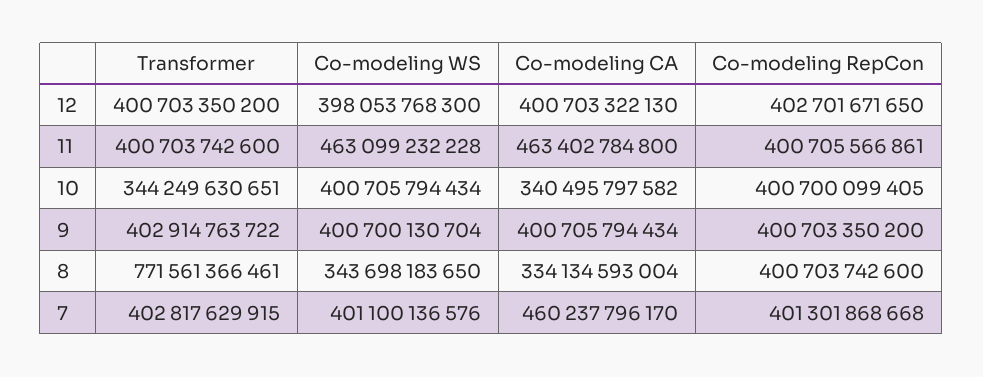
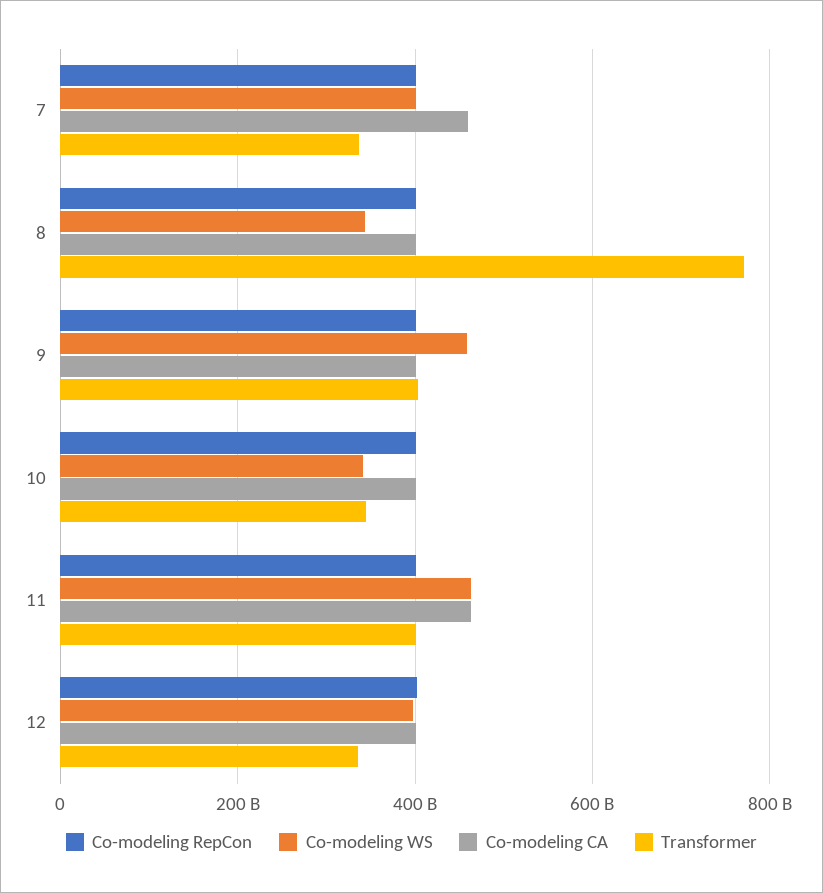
Transformer, 12: 400703350200 -> 340000000000
Co-modeling WS, 10: 400705794434 -> 340000000000
Co-modeling CA, 10: 340495797582 -> 400000000000
Co-modeling WS, 9: 400700130704 -> 460000000000
Co-modeling CA, 8: 334134593004 -> 400000000000
Transformer, 7: 402817629915 -> 340000000000

